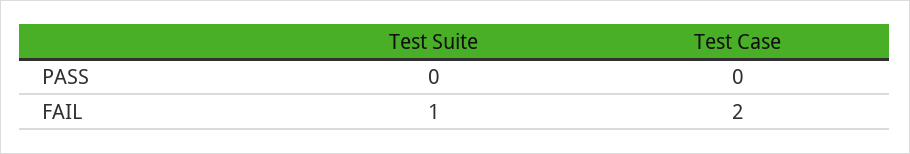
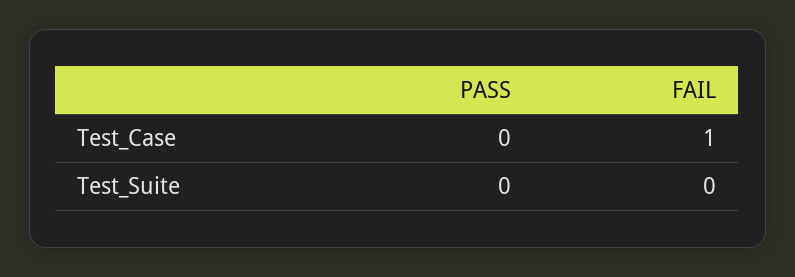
Test Suite, FAIL: 1 -> 0
Test Case, FAIL: 2 -> 1

